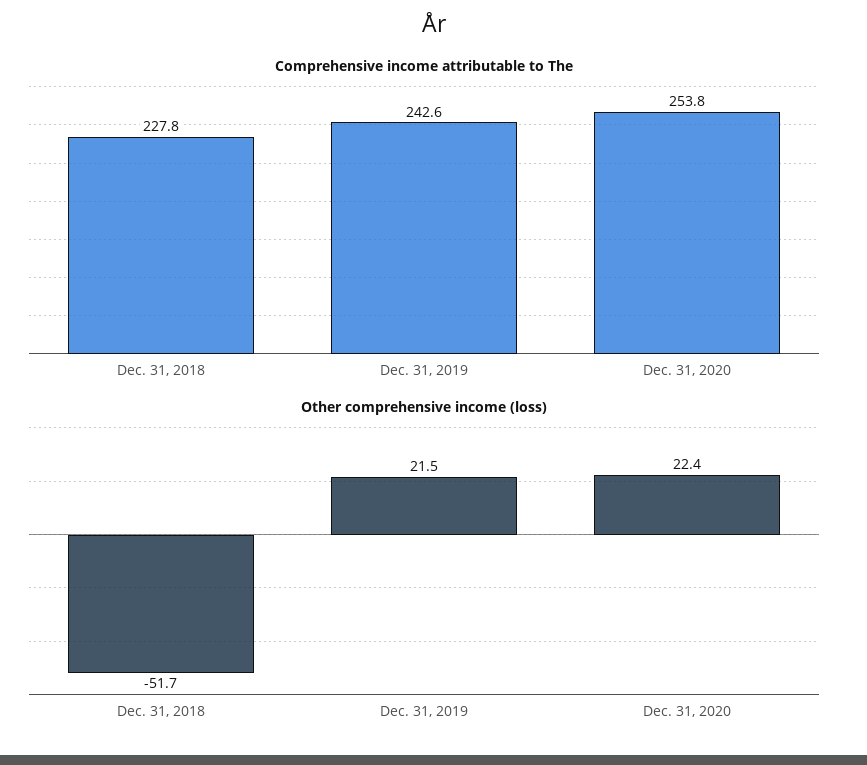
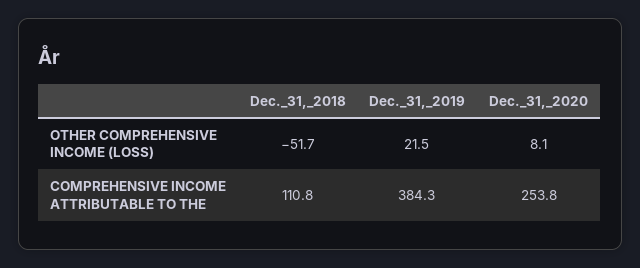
Comprehensive income attributable to The, Dec. 31, 2018: 227.8 -> 110.8
Comprehensive income attributable to The, Dec. 31, 2019: 242.6 -> 384.3
Other comprehensive income (loss), Dec. 31, 2020: 22.4 -> 8.1

